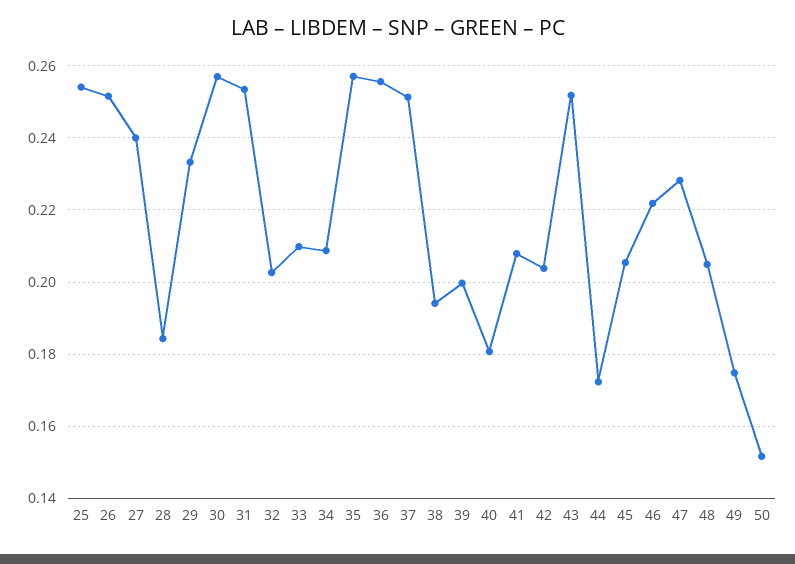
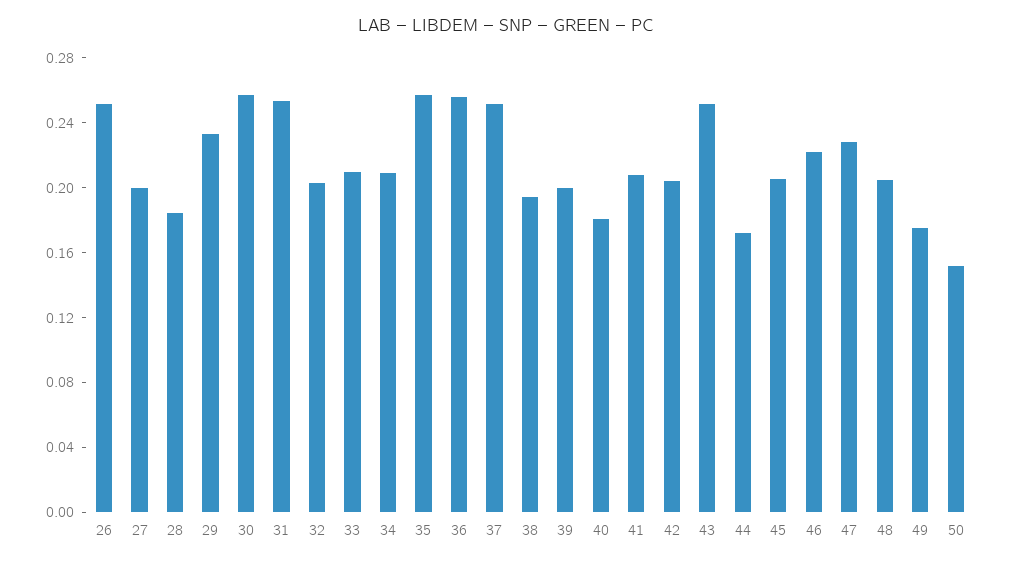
25: 0.254 -> none
27: 0.24 -> 0.2

